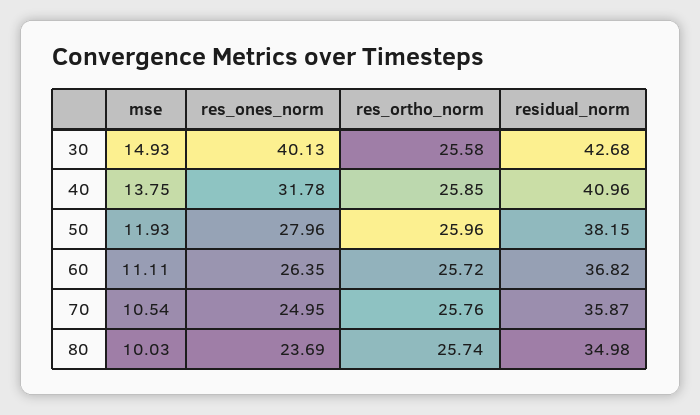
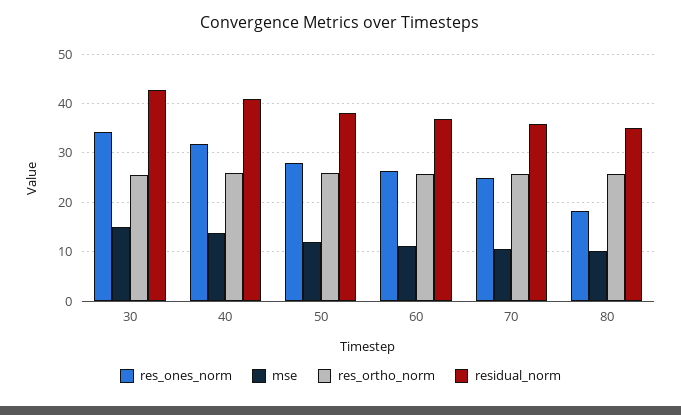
res_ones_norm, 30: 40.13 -> 34
res_ones_norm, 80: 23.69 -> 18

